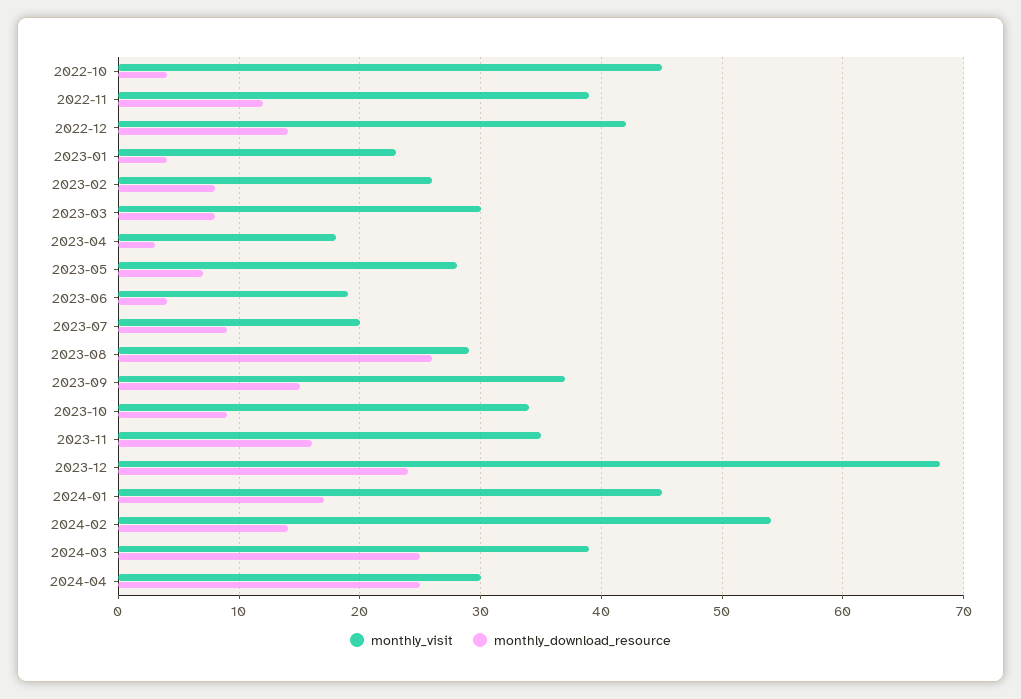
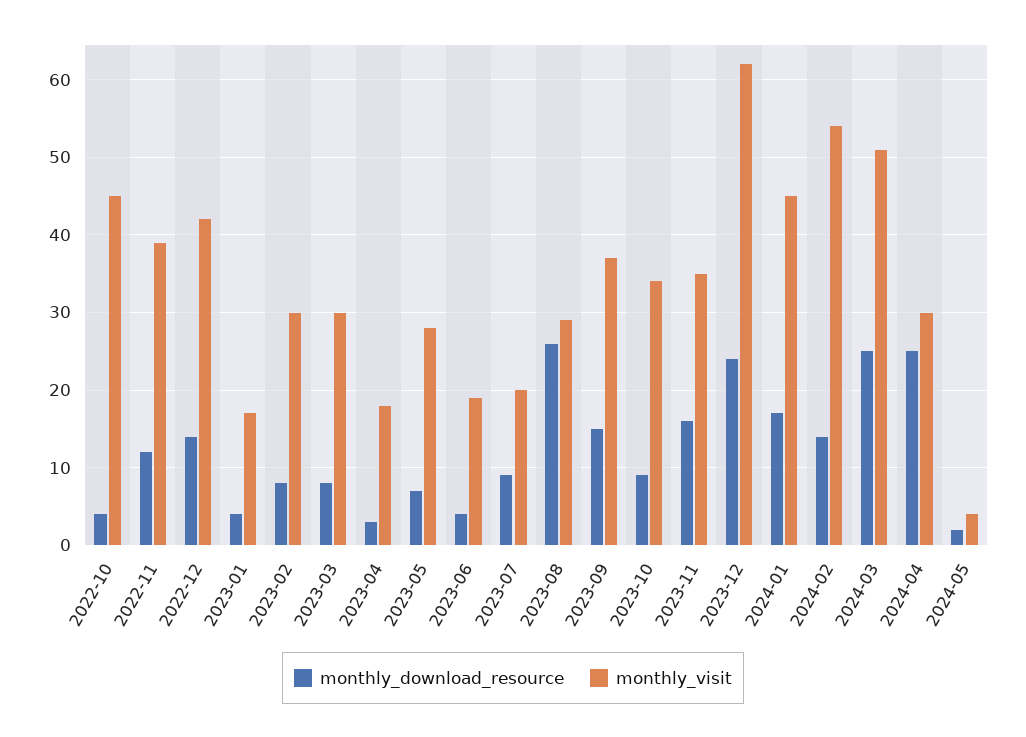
monthly_visit, 2023-01: 23 -> 17
monthly_visit, 2023-02: 26 -> 30
monthly_visit, 2023-12: 68 -> 62
monthly_visit, 2024-03: 39 -> 51
monthly_download_resource, 2024-05: none -> 2
monthly_visit, 2024-05: none -> 4

